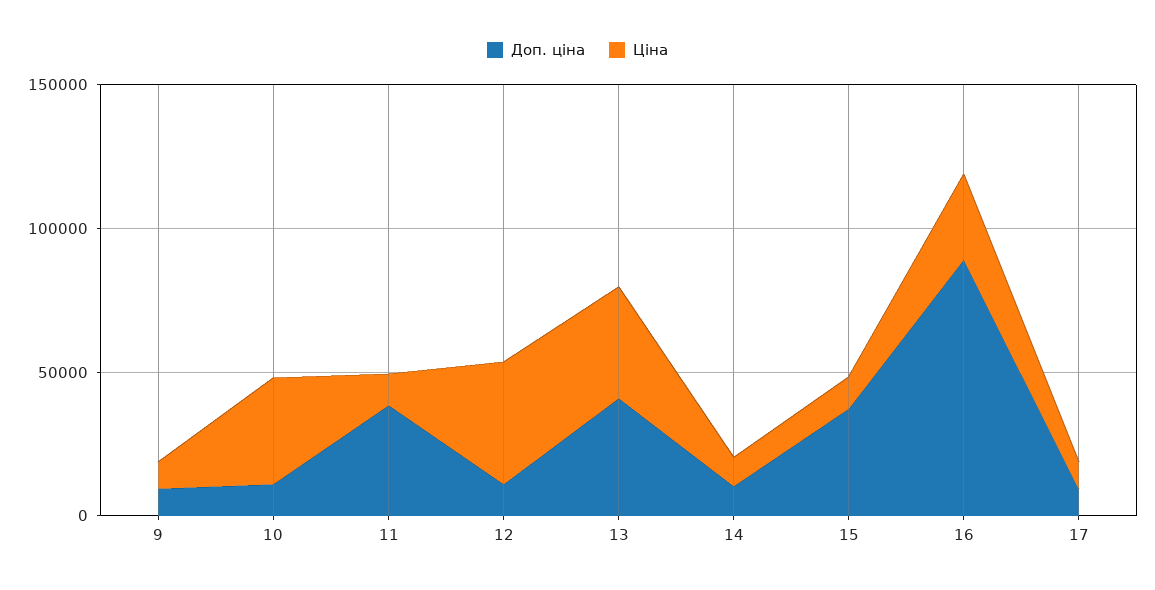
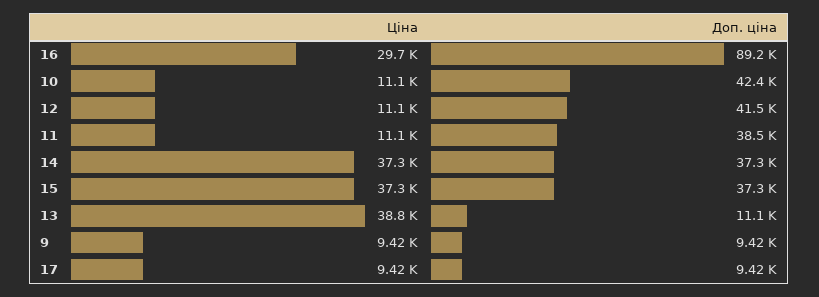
Доп. ціна, 10: 10000 -> 42400
Ціна, 10: 40000 -> 11100
Доп. ціна, 12: 10000 -> 41500
Ціна, 12: 40000 -> 11100
Доп. ціна, 13: 40000 -> 11100
Доп. ціна, 14: 10000 -> 37300
Ціна, 14: 10000 -> 37300
Ціна, 15: 10000 -> 37300

